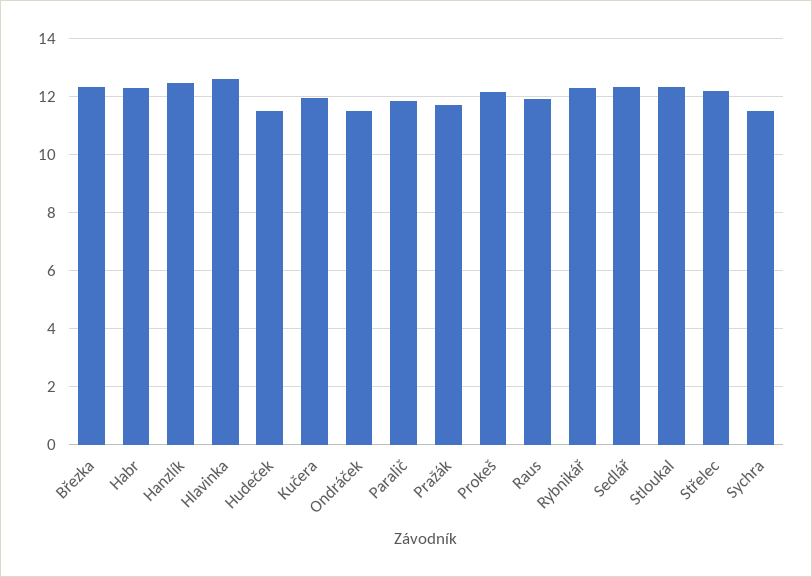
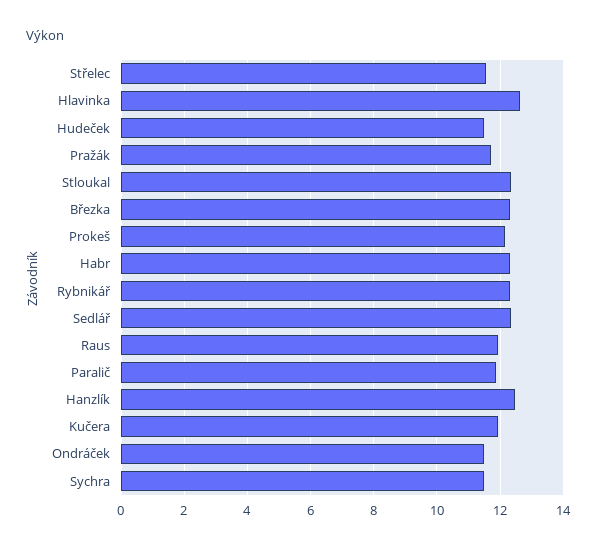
Střelec: 12.25 -> 11.6

